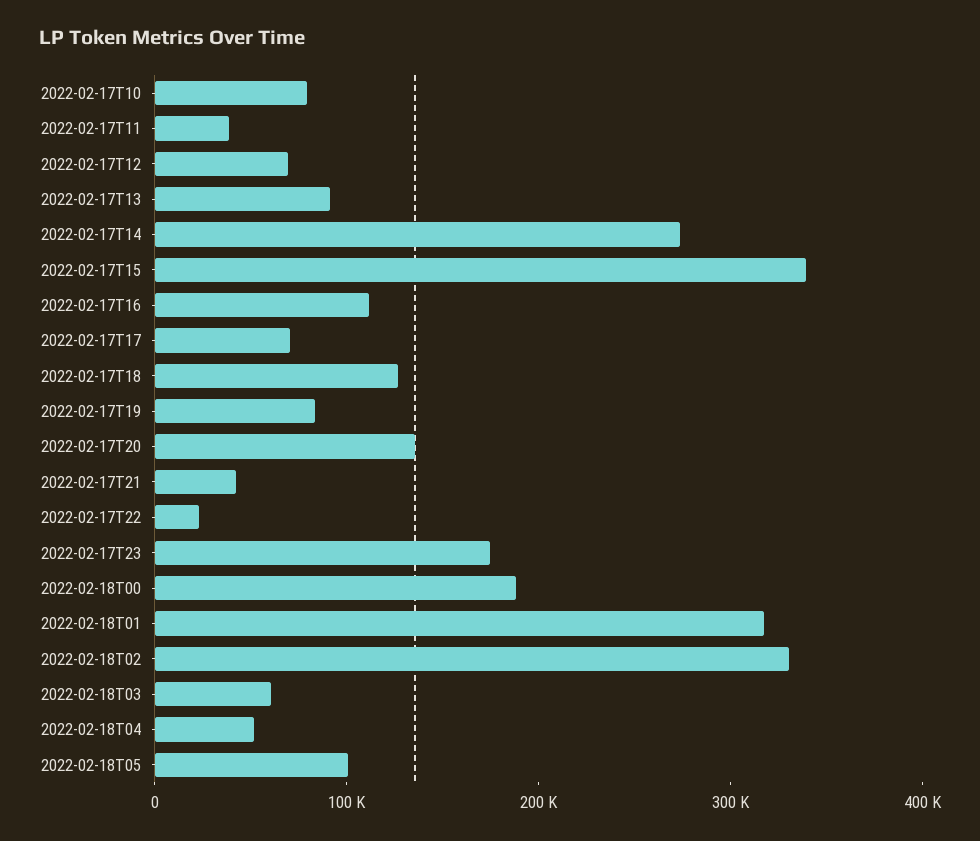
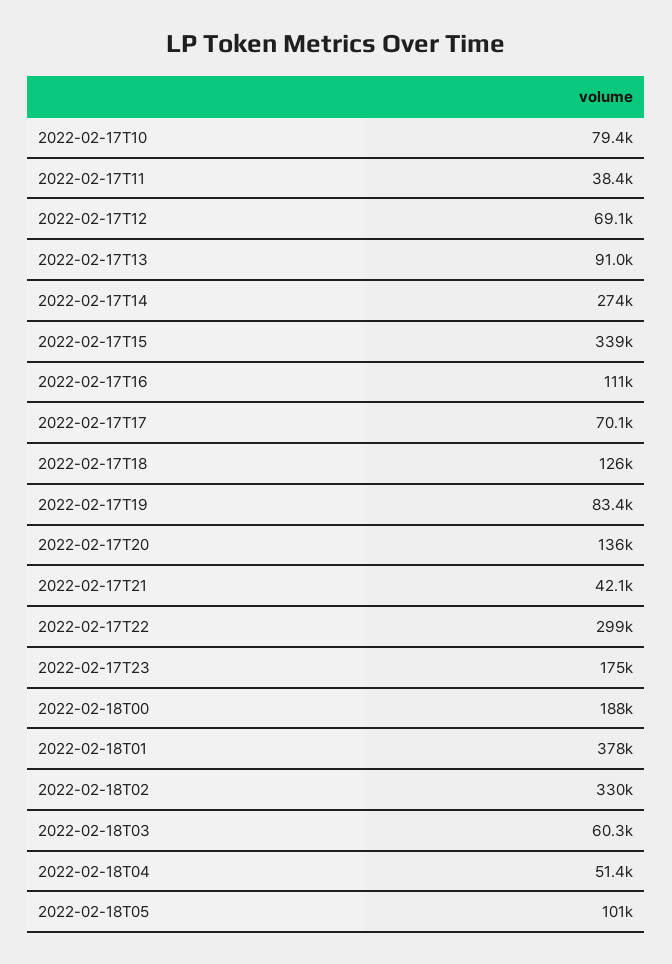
2022-02-17T22: 20000 -> 299000
2022-02-18T01: 320000 -> 378000

